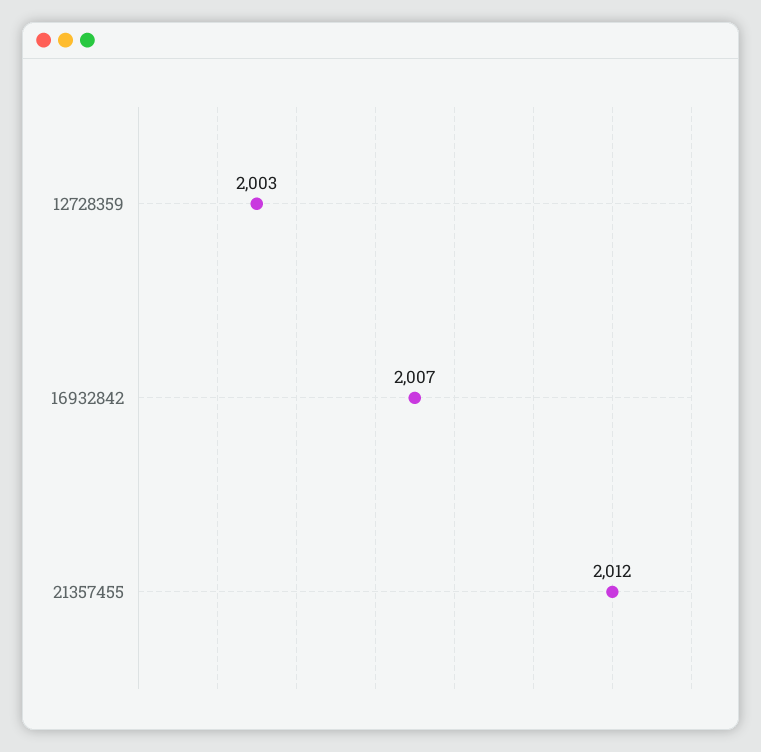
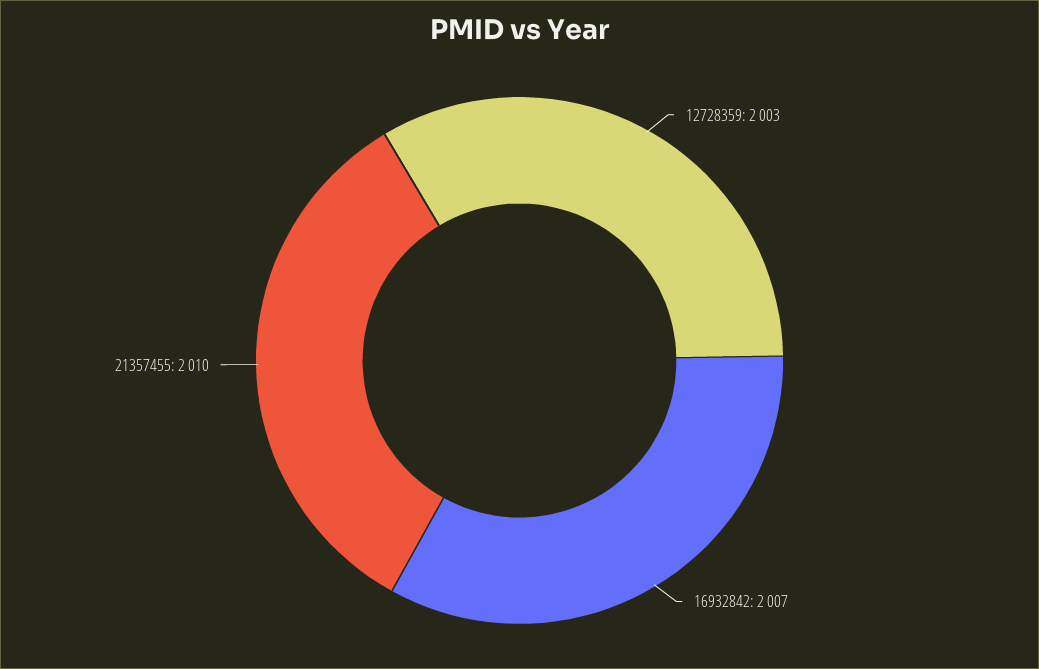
21357455: 2012 -> 2010

